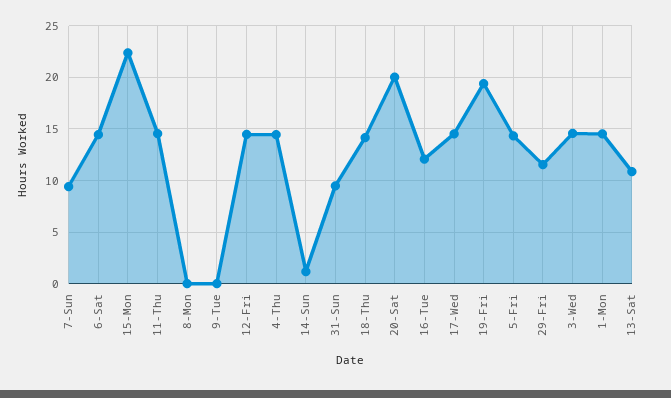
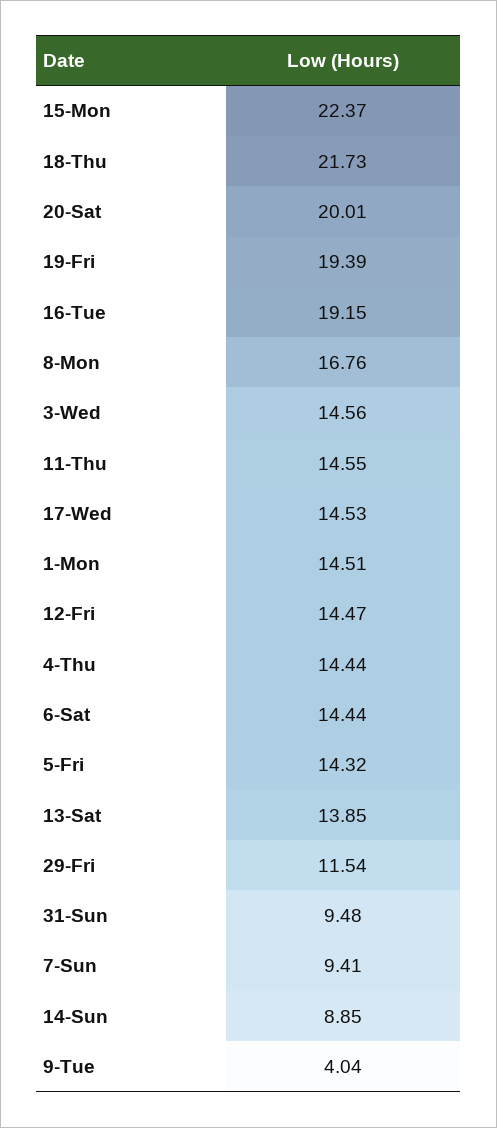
8-Mon: 0 -> 16.76
9-Tue: 0 -> 4.04
14-Sun: 1 -> 8.85
18-Thu: 14 -> 21.73
16-Tue: 12 -> 19.15
13-Sat: 11 -> 13.85

